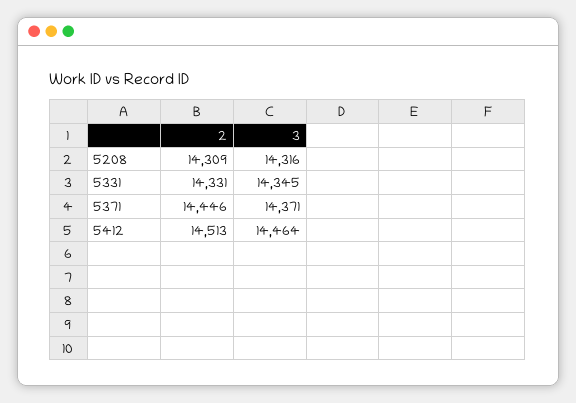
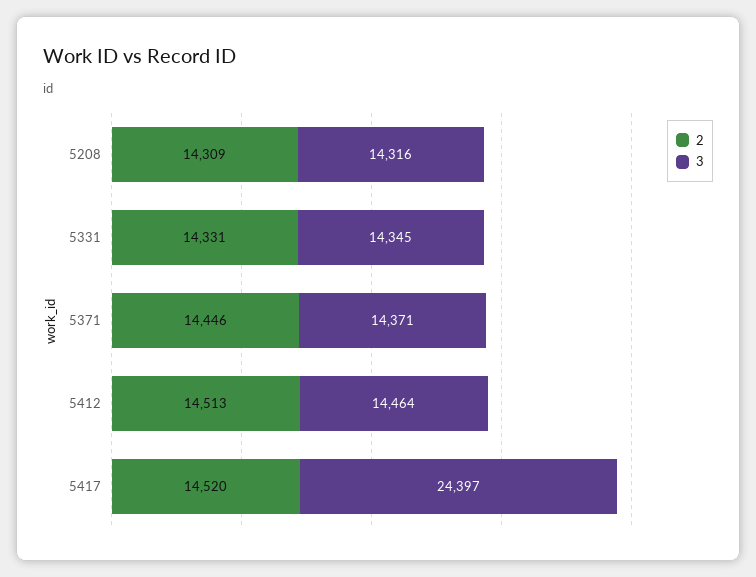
2, 5417: none -> 14520
3, 5417: none -> 24397

